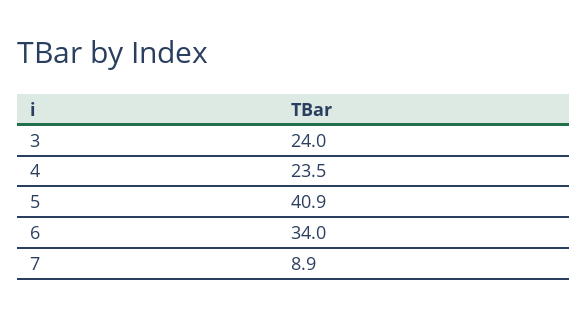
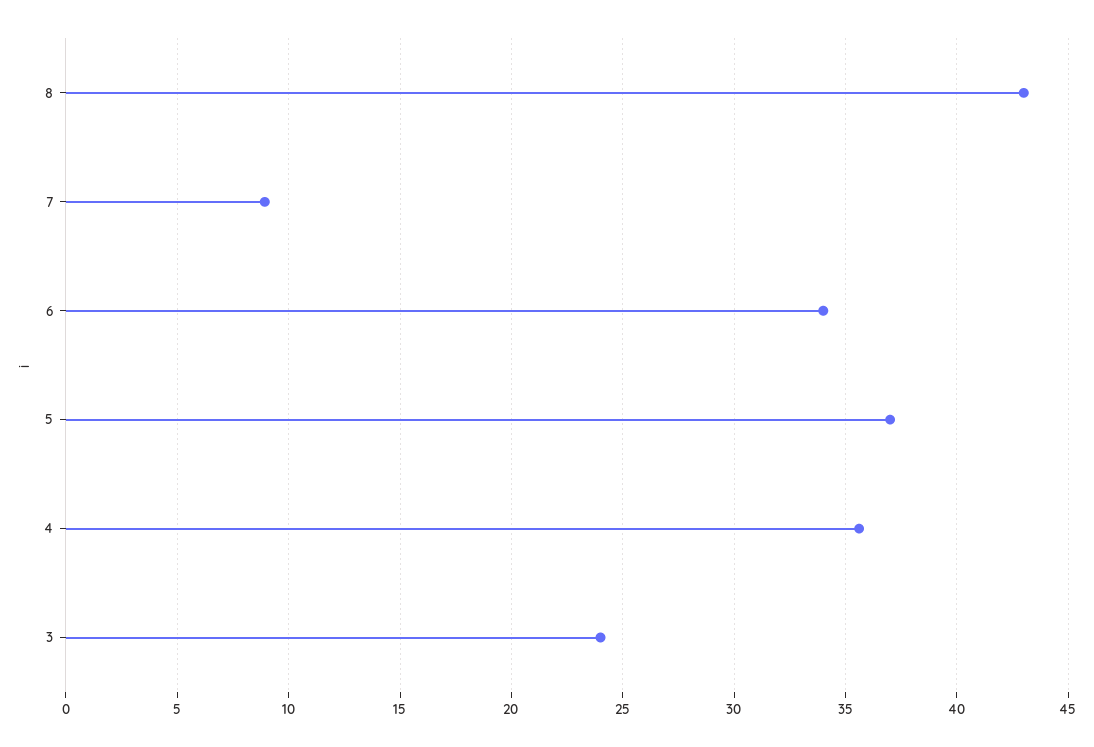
4: 23.5 -> 35.5
5: 40.9 -> 37
8: none -> 43

